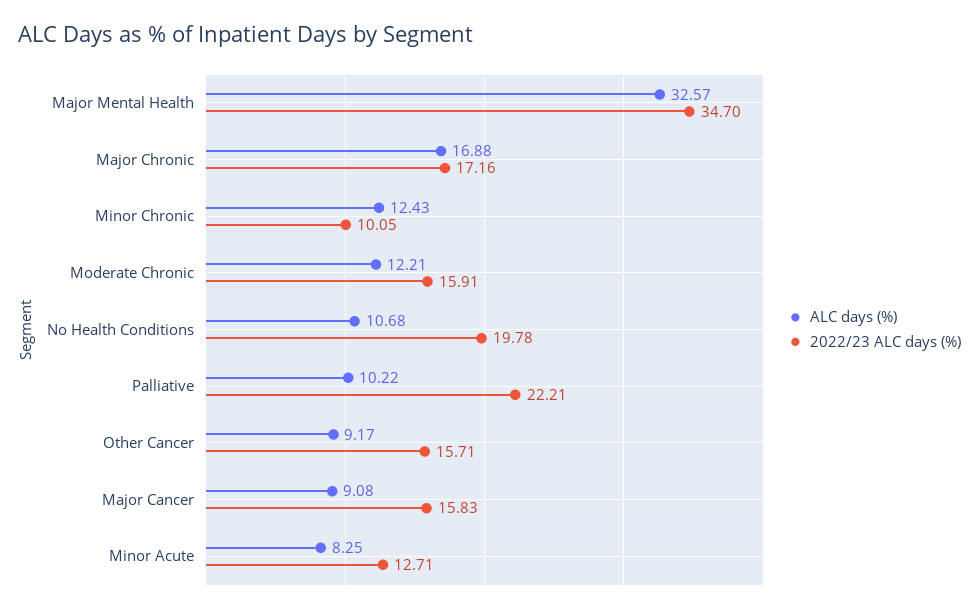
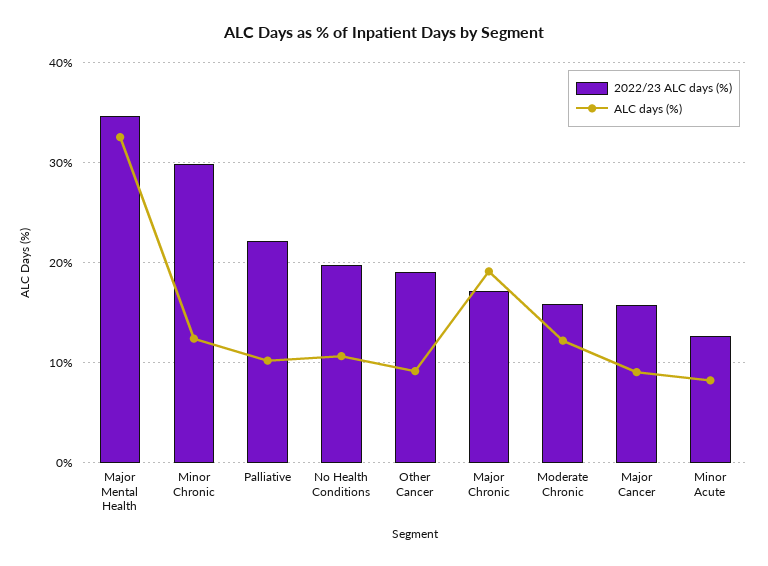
ALC days (%), Major Chronic: 16.88 -> 19
2022/23 ALC days (%), Minor Chronic: 10.05 -> 30
2022/23 ALC days (%), Other Cancer: 15.71 -> 19

